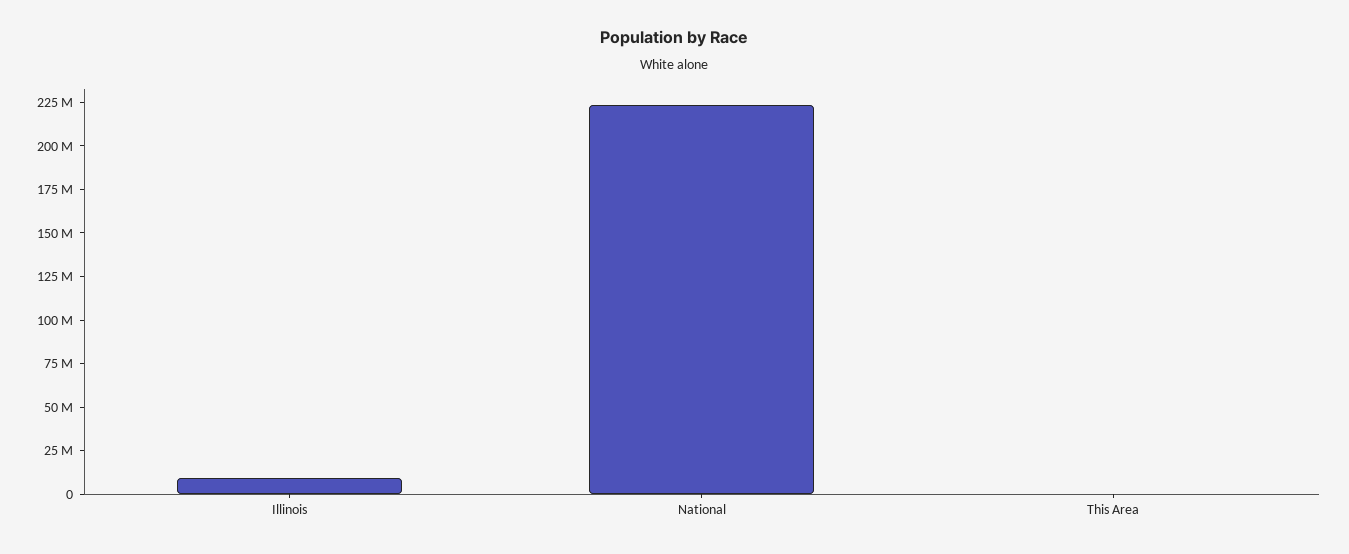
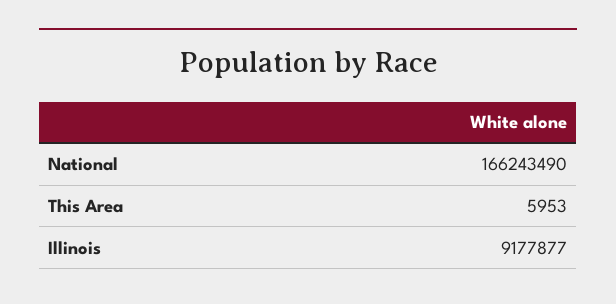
National: 225000000 -> 166243490

